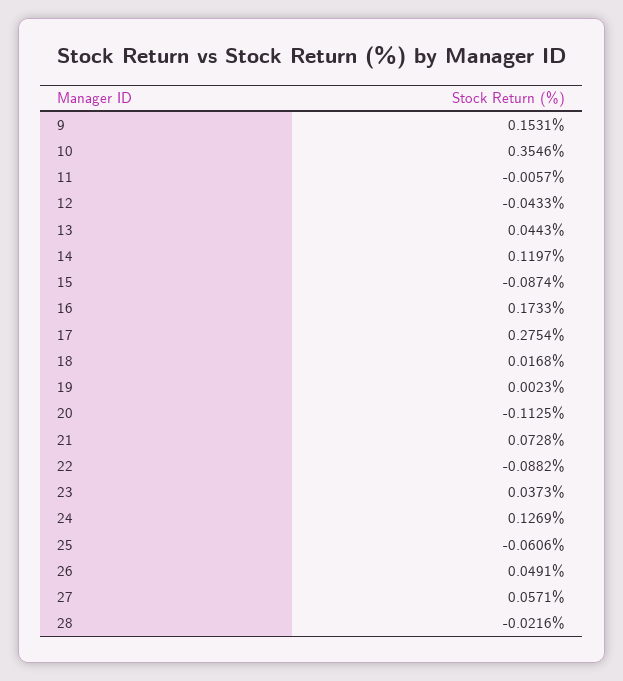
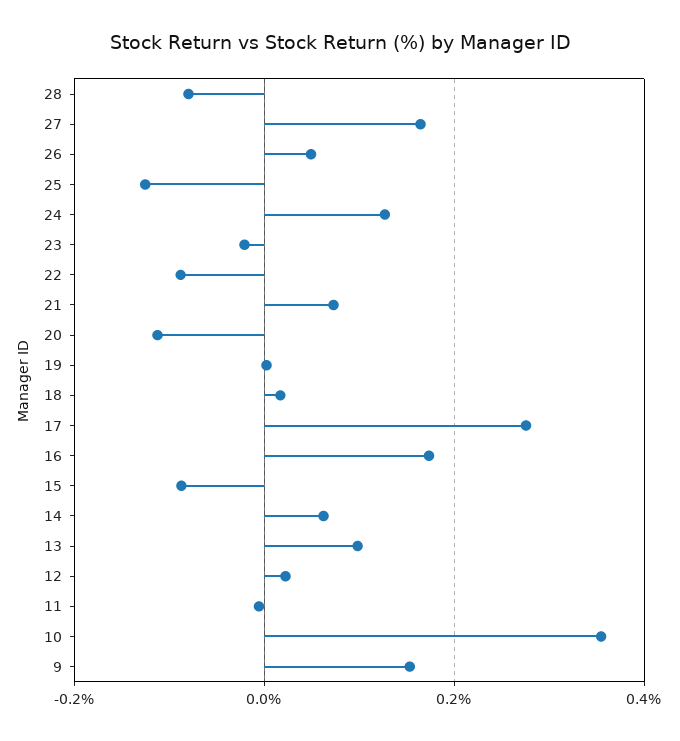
12: -0.0433 -> 0.02
13: 0.0443 -> 0.1
14: 0.1197 -> 0.06
23: 0.0373 -> -0.02
25: -0.0606 -> -0.12
27: 0.0571 -> 0.16
28: -0.0216 -> -0.08

